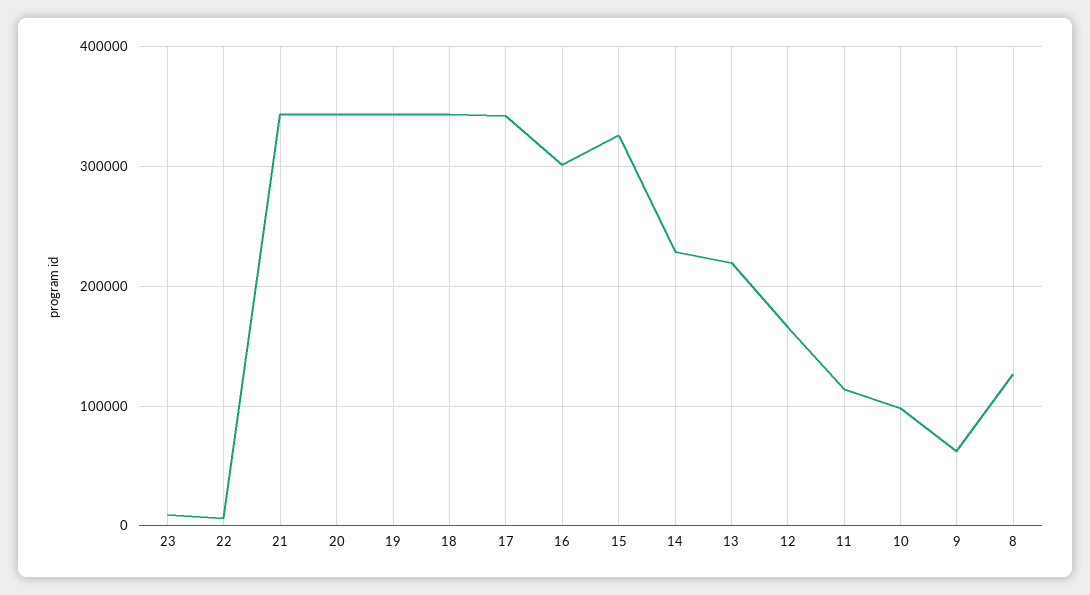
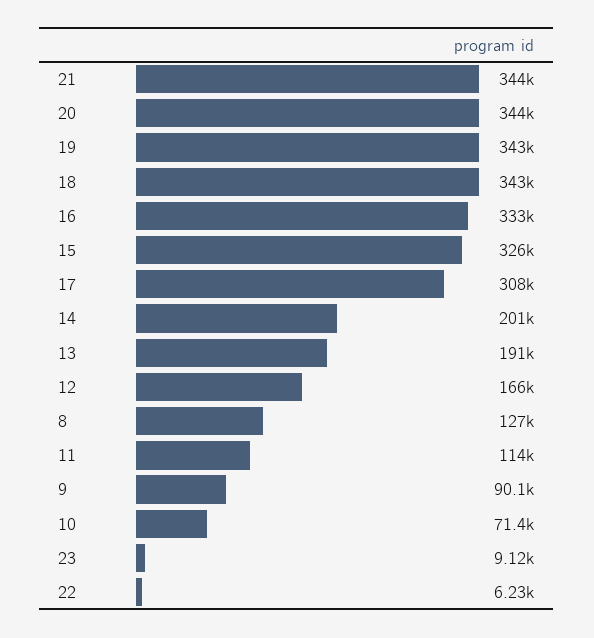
17: 340000 -> 308000
16: 300000 -> 333000
14: 230000 -> 201000
13: 220000 -> 191000
10: 100000 -> 71400
9: 60000 -> 90100

